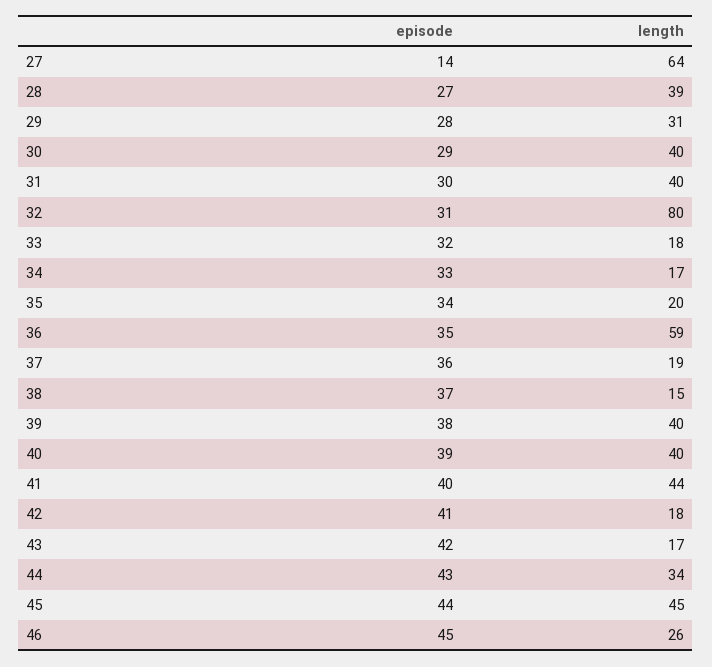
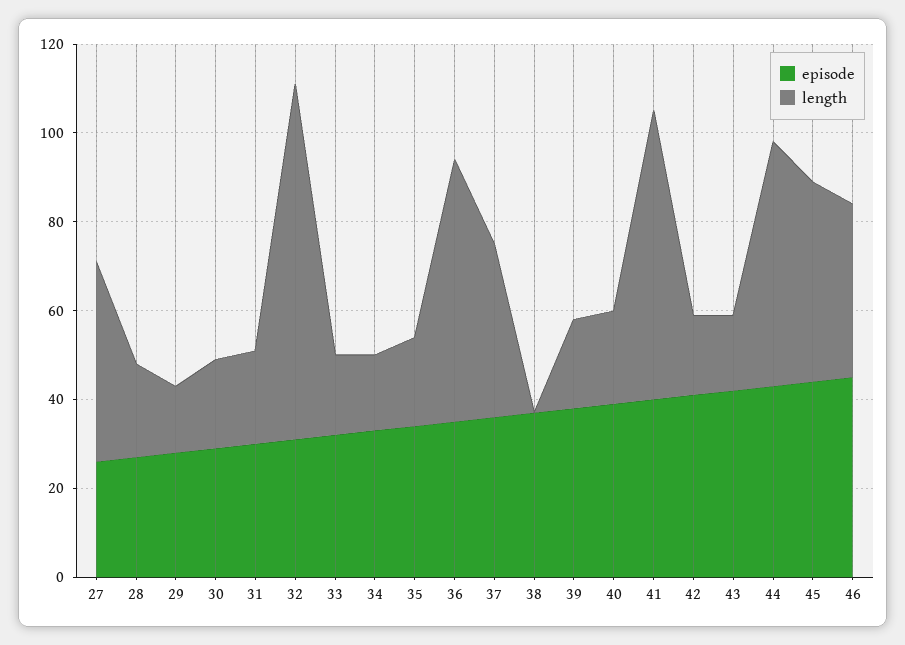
episode, 27: 14 -> 25
length, 27: 64 -> 45
length, 28: 39 -> 20
length, 29: 31 -> 15
length, 30: 40 -> 20
length, 31: 40 -> 20
length, 37: 19 -> 40
length, 38: 15 -> 0
length, 39: 40 -> 20
length, 40: 40 -> 20
length, 41: 44 -> 65
length, 44: 34 -> 55
length, 46: 26 -> 40

